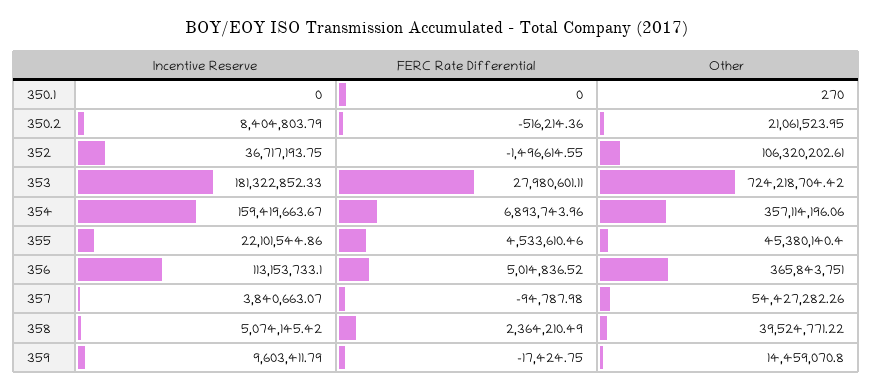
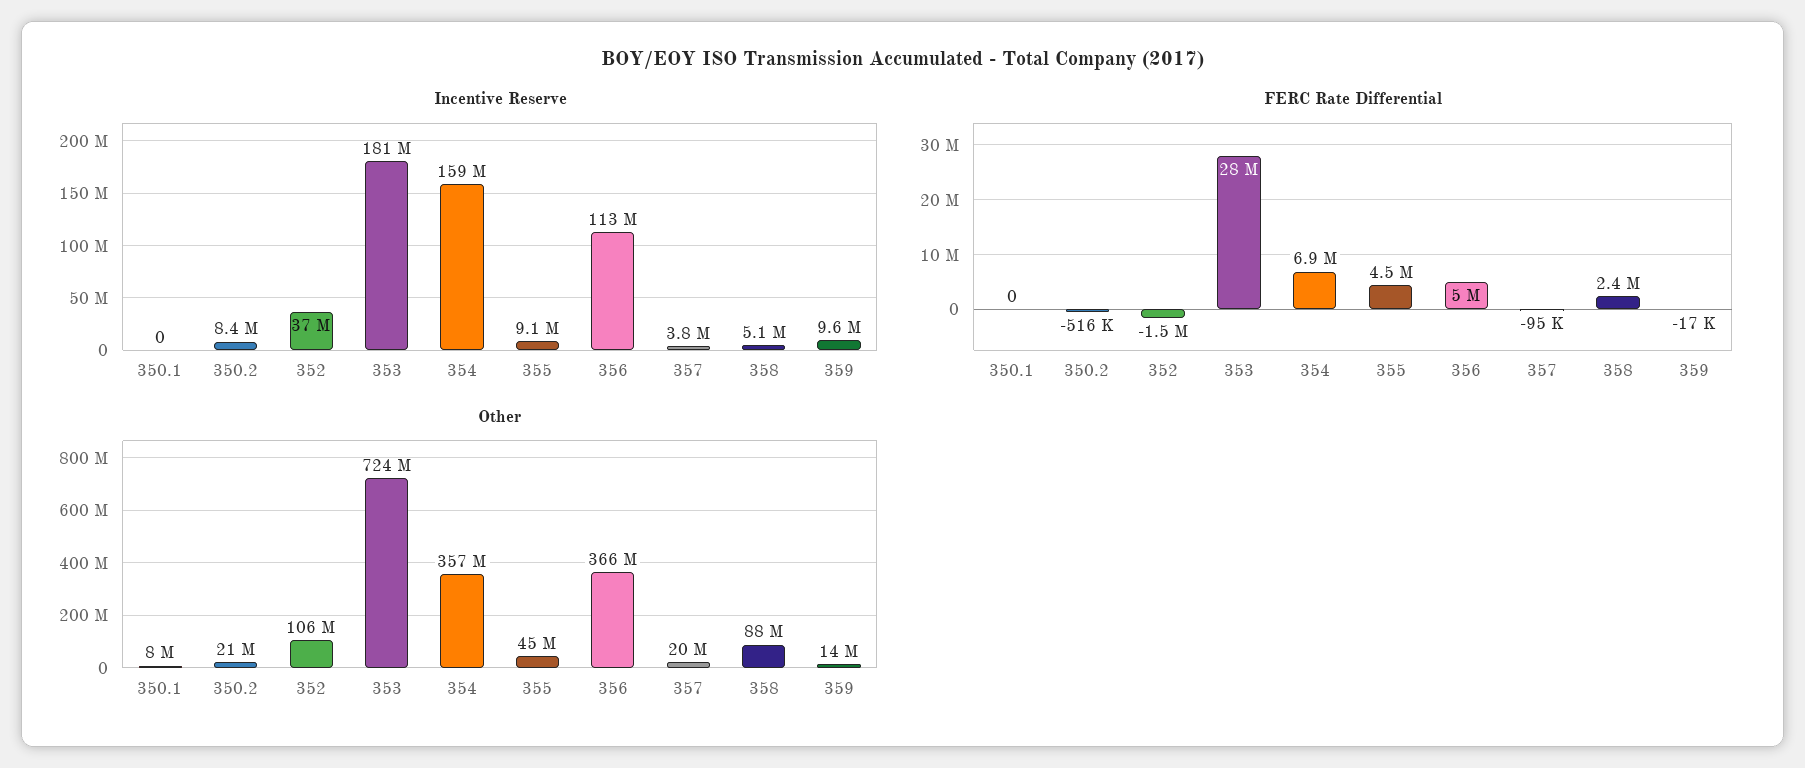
Other, 350.1: 270 -> 8000000
Incentive Reserve, 355: 22101544.86 -> 9100000
Other, 357: 54427282.26 -> 20000000
Other, 358: 39524771.22 -> 88000000

